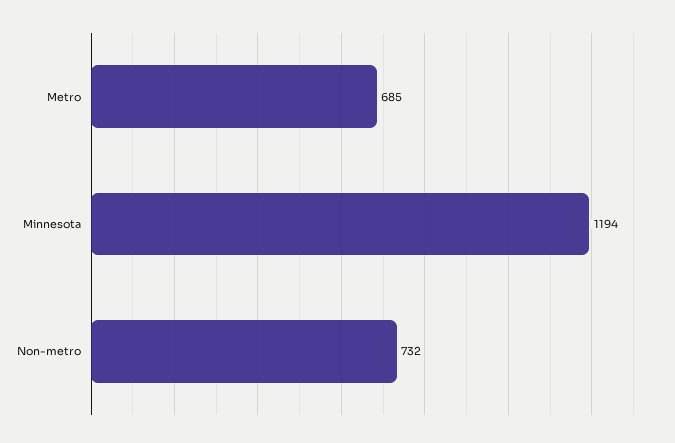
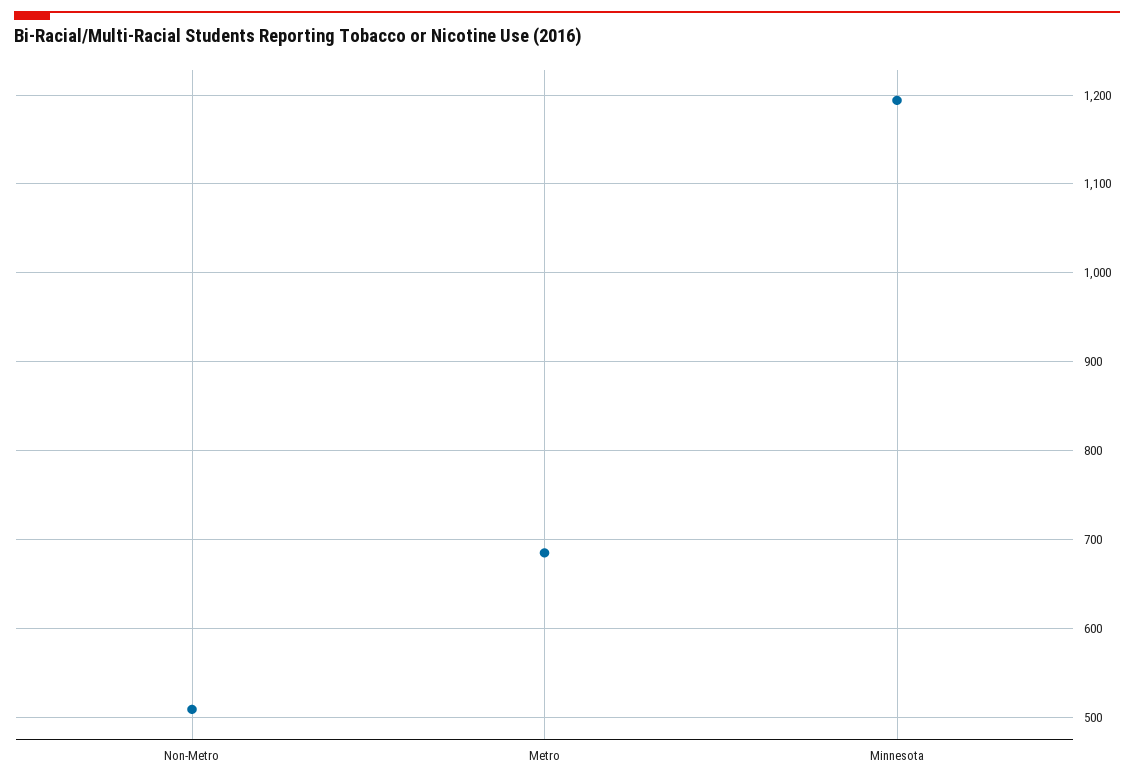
Non-metro: 732 -> 510

